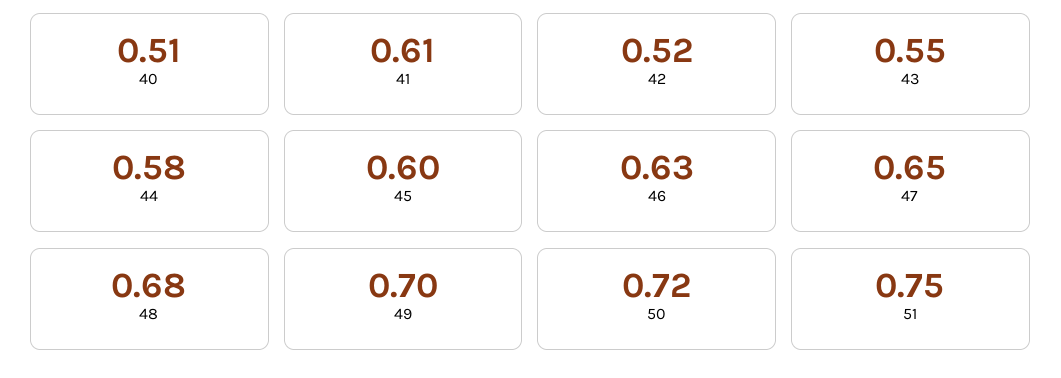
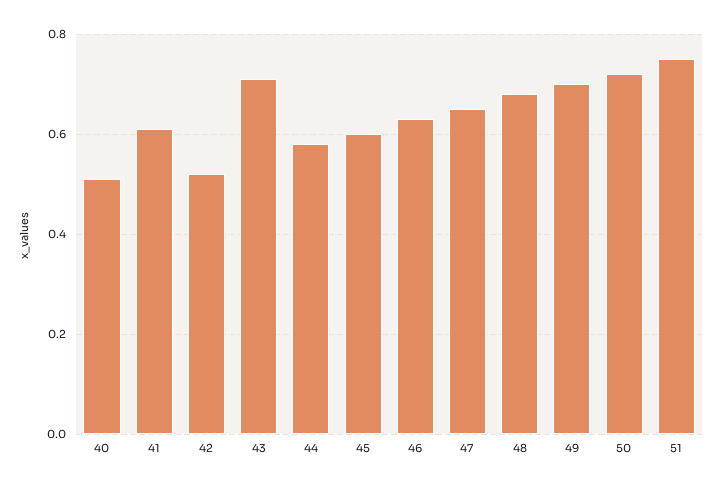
43: 0.55 -> 0.7

